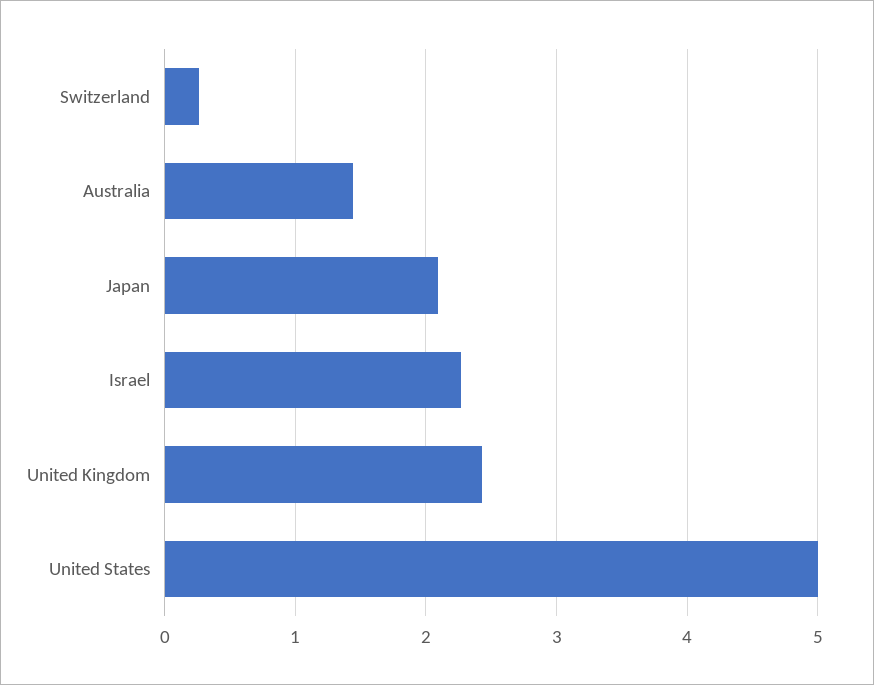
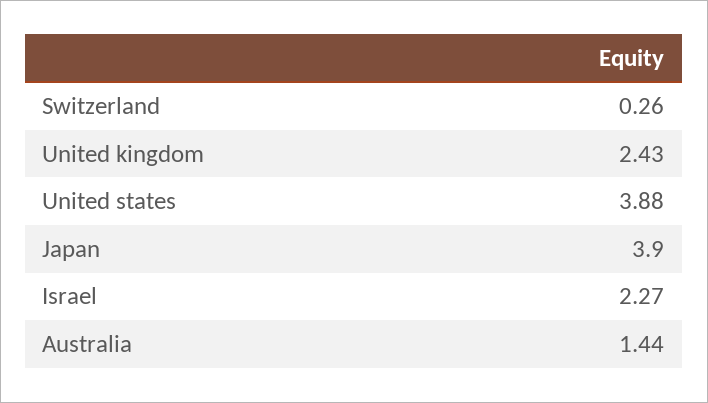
Japan: 2.1 -> 3.9
United States: 5 -> 3.88

